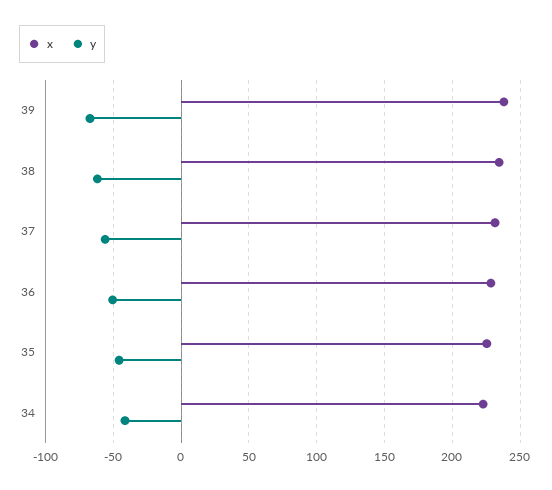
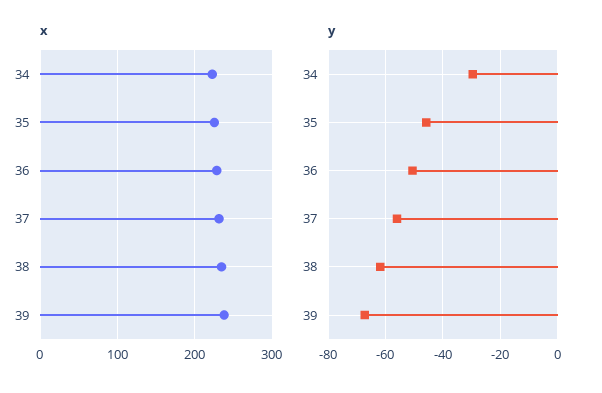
y, 34: -40 -> -30

